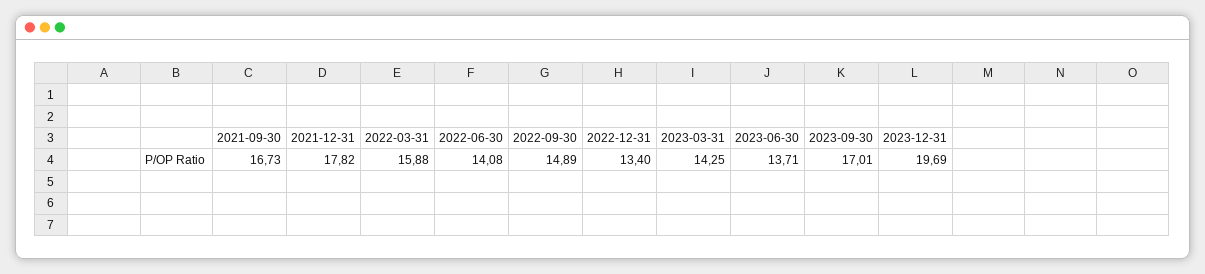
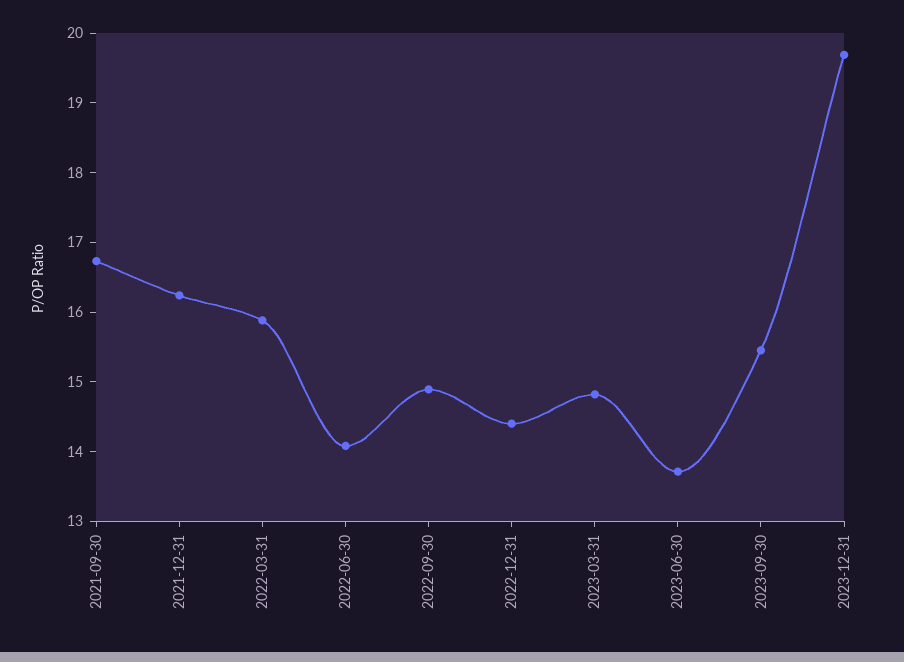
2021-12-31: 17.82 -> 16.2
2022-12-31: 13.4 -> 14.4
2023-03-31: 14.25 -> 14.8
2023-09-30: 17.01 -> 15.4

